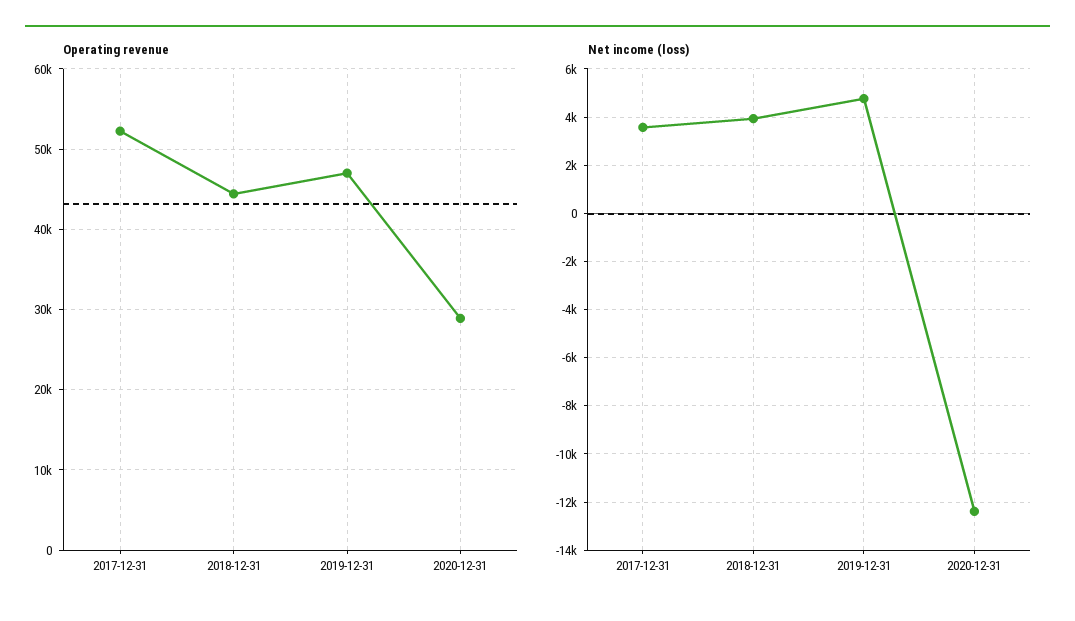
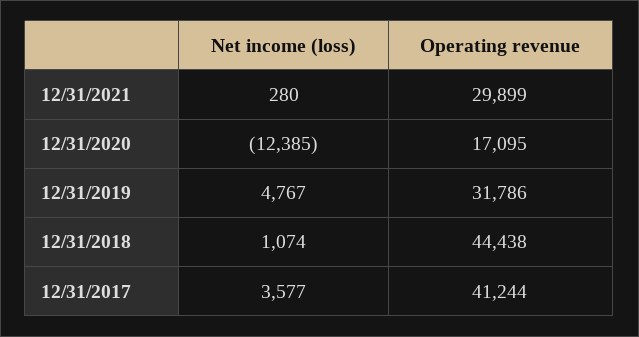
Operating revenue, 2017-12-31: 52000 -> 41244
Operating revenue, 2019-12-31: 47000 -> 31786
Operating revenue, 2020-12-31: 29000 -> 17095
Net income (loss), 2018-12-31: 4000 -> 1074
Net income (loss), 12/31/2021: none -> 280
Operating revenue, 12/31/2021: none -> 29899

